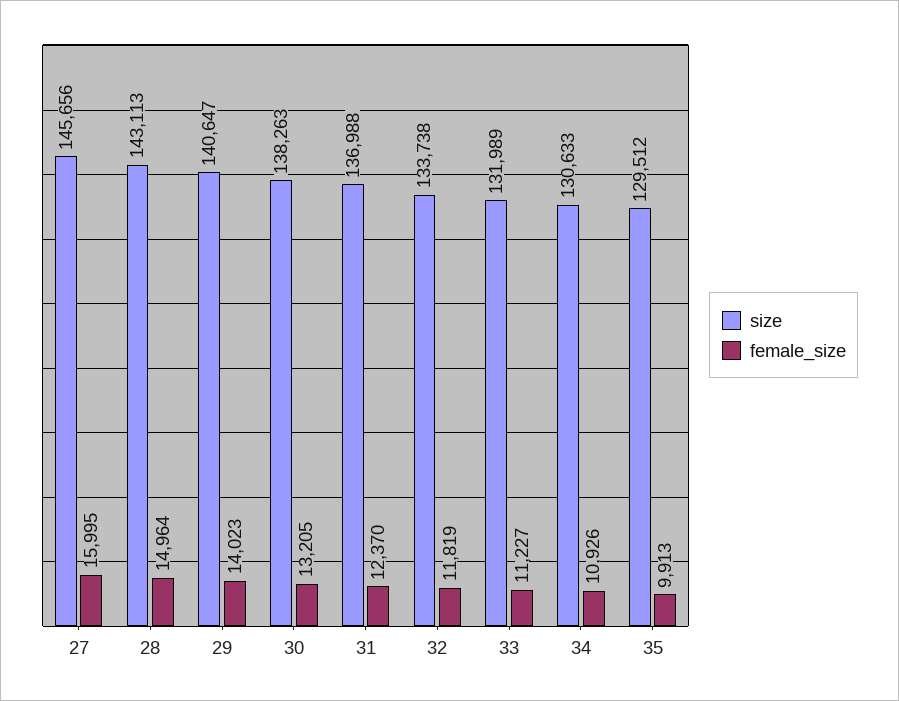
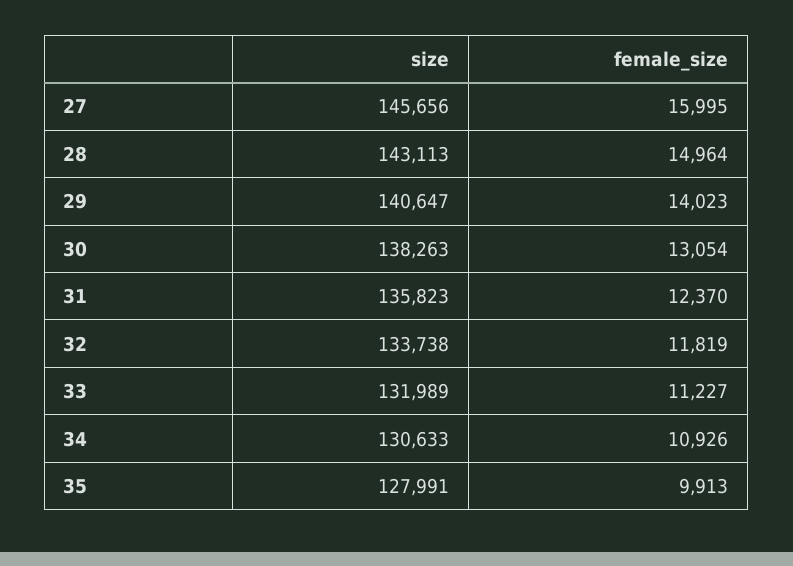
female_size, 30: 13205 -> 13054
size, 31: 136988 -> 135823
size, 35: 129512 -> 127991

